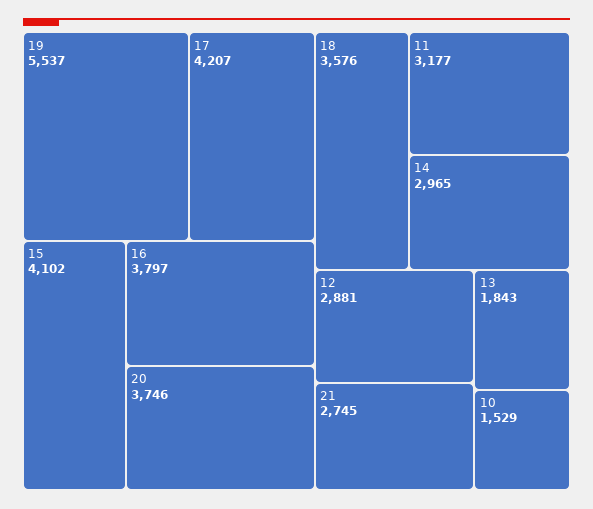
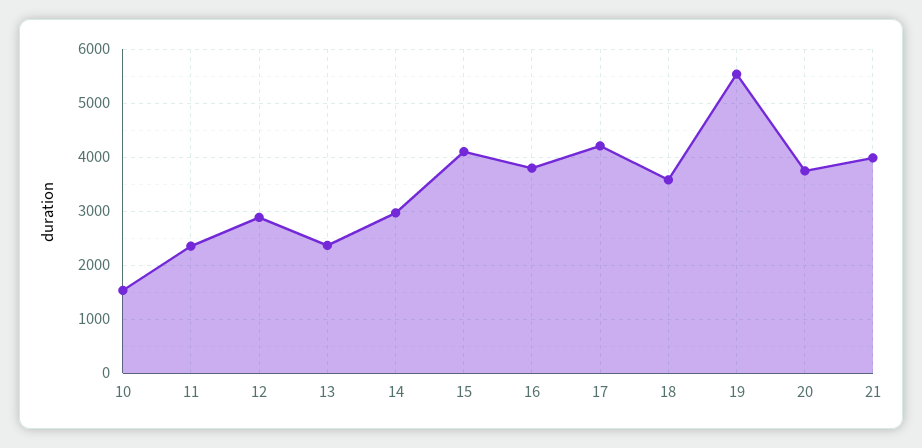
11: 3177 -> 2400
21: 2745 -> 4000
13: 1843 -> 2400

